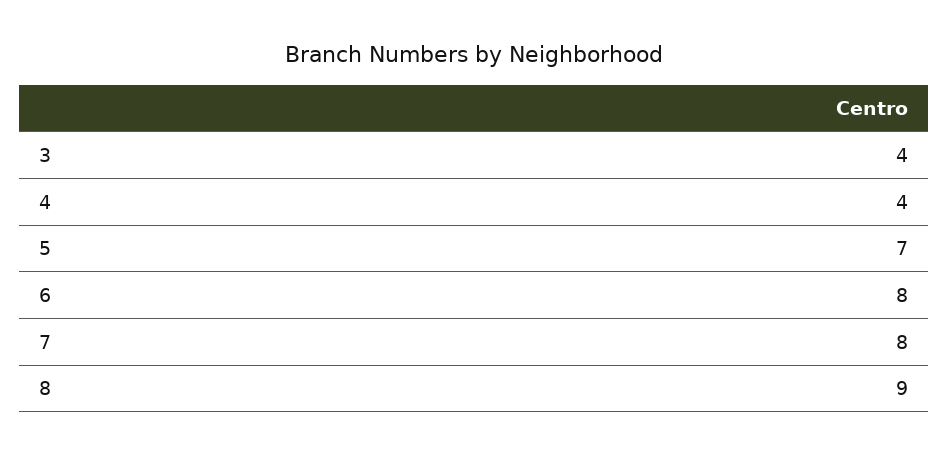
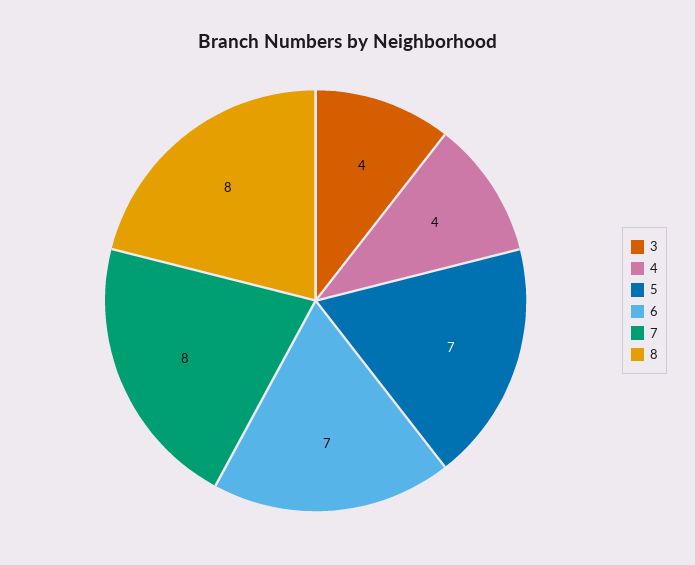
6: 8 -> 7
8: 9 -> 8

